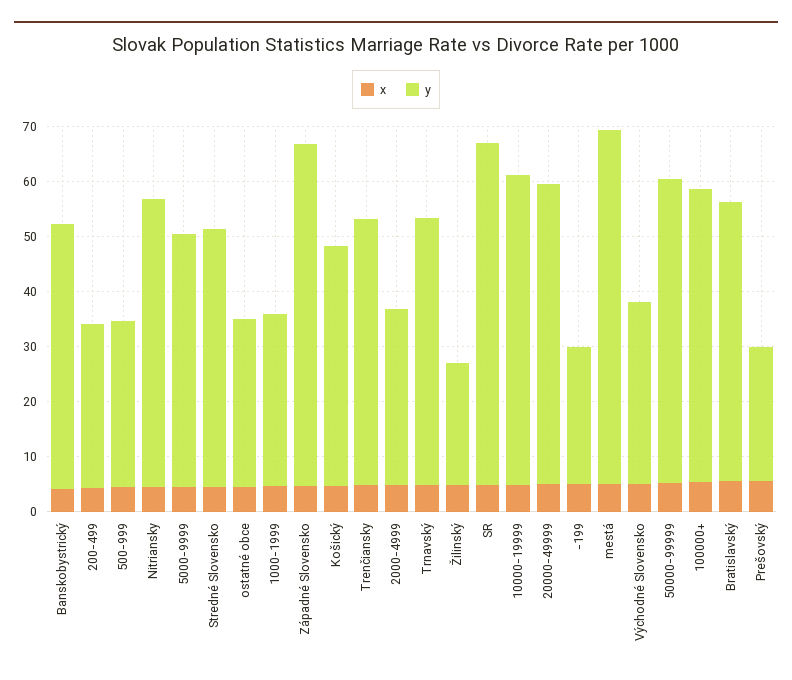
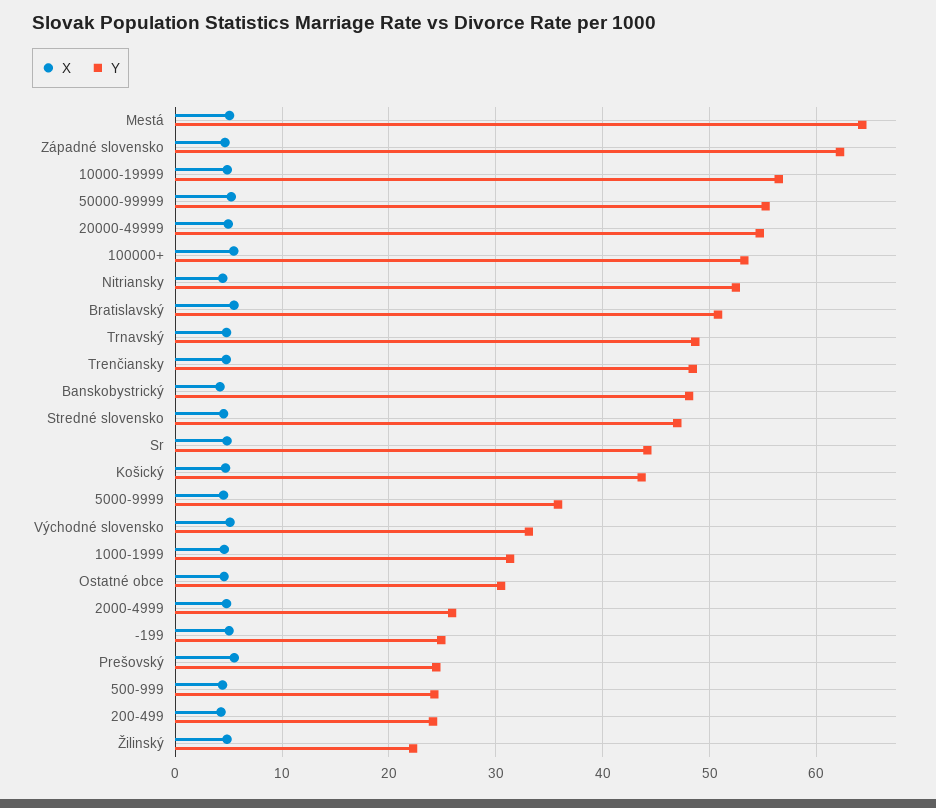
y, 200-499: 30 -> 24
y, 500-999: 30 -> 24
y, 5000-9999: 46 -> 36
y, 2000-4999: 32 -> 26
y, SR: 62 -> 44

